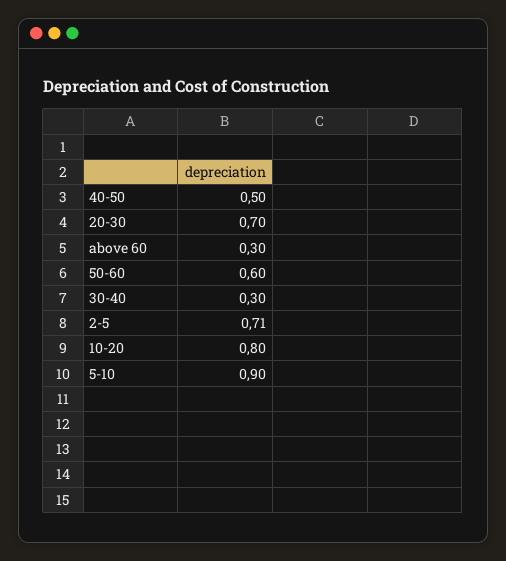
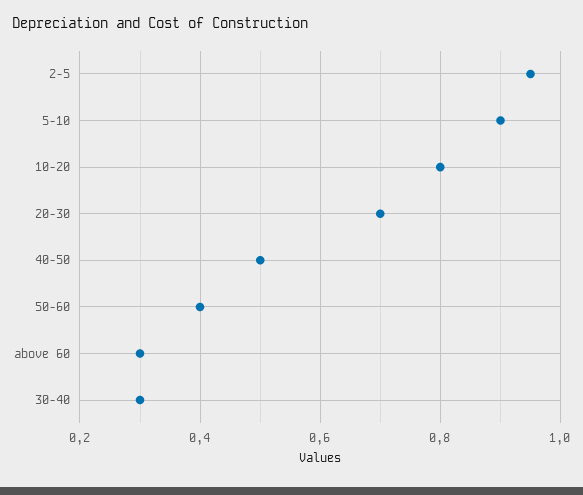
50-60: 0.6 -> 0.4
2-5: 0.71 -> 0.95

